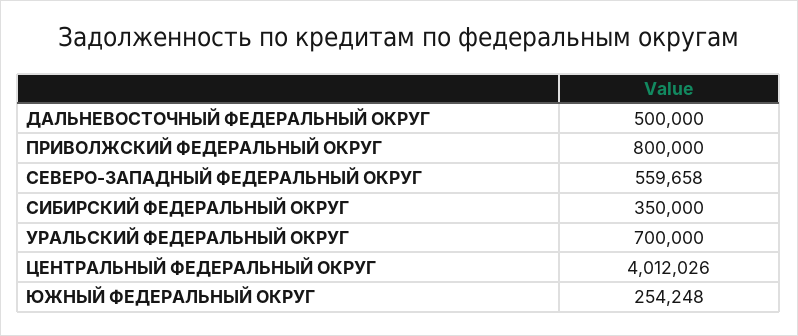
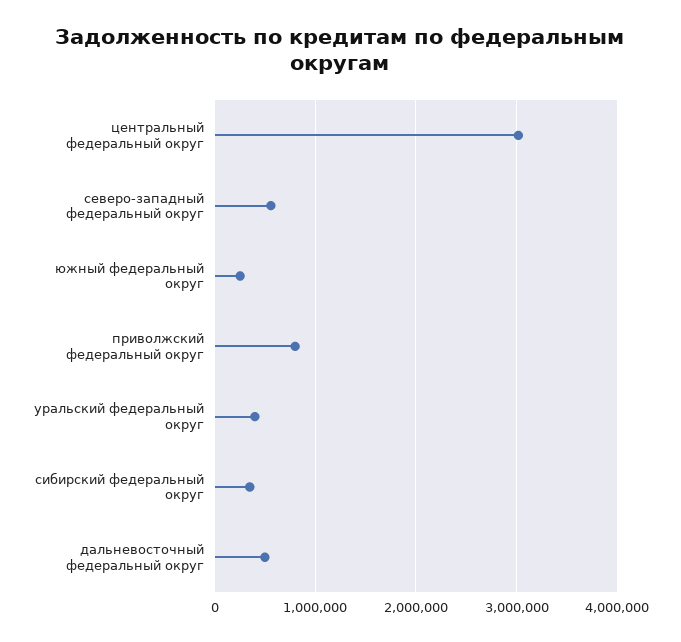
УРАЛЬСКИЙ ФЕДЕРАЛЬНЫЙ ОКРУГ: 700000 -> 400000
ЦЕНТРАЛЬНЫЙ ФЕДЕРАЛЬНЫЙ ОКРУГ: 4012026 -> 3000000

